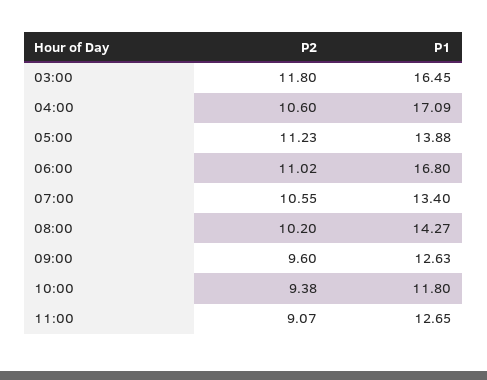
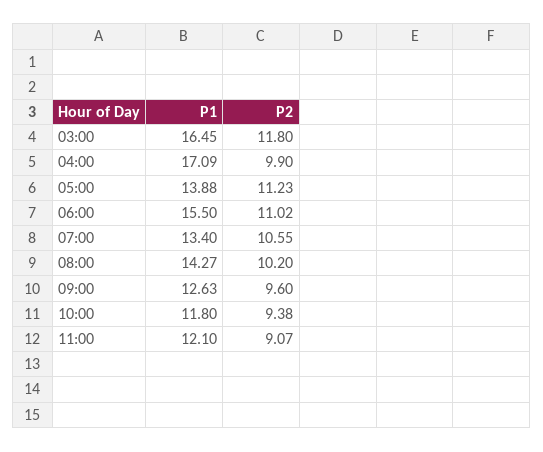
P2, 04:00: 10.6 -> 9.9
P1, 06:00: 16.8 -> 15.5
P1, 11:00: 12.65 -> 12.1

